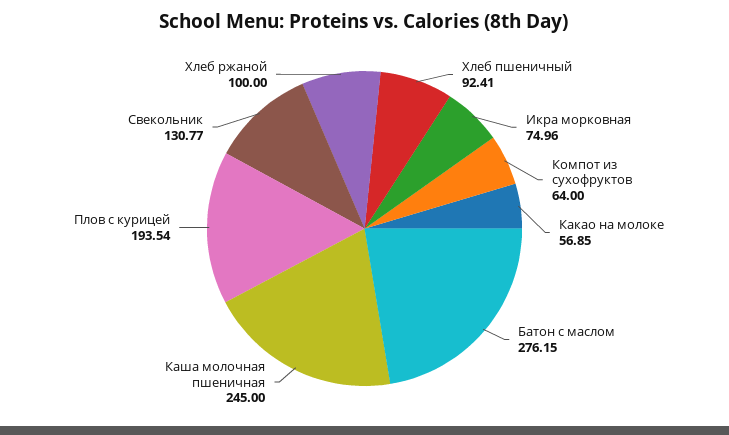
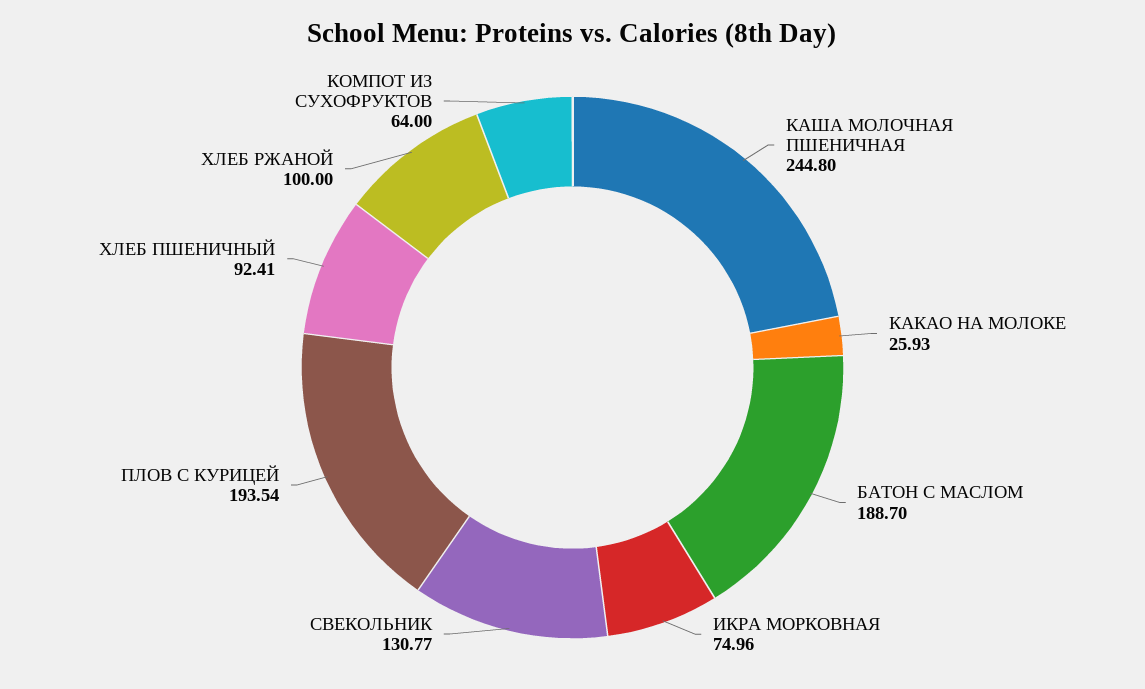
Какао на молоке: 56.85 -> 25.93
Батон с маслом: 276.15 -> 188.7
Каша молочная пшеничная: 245 -> 244.8

